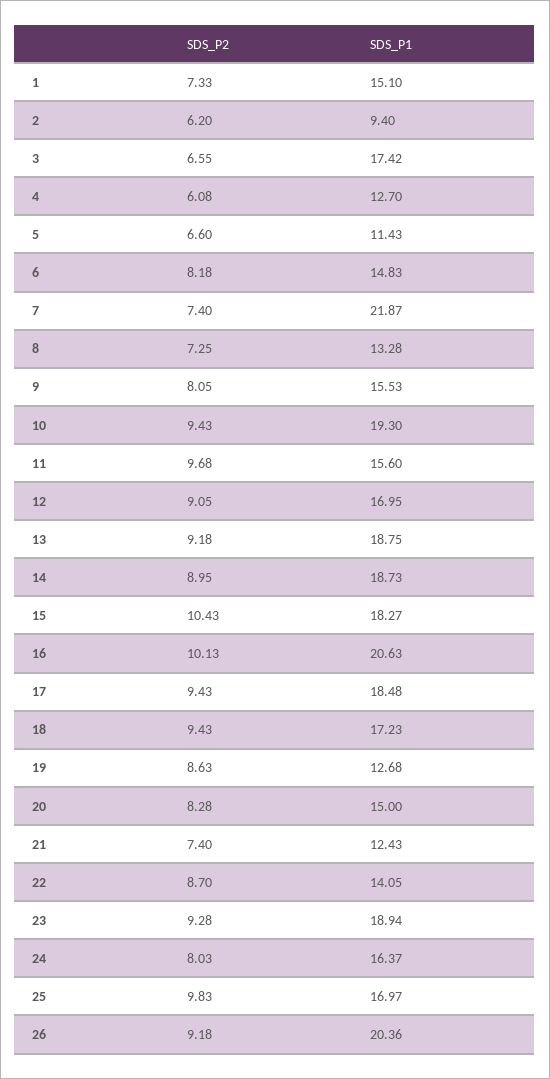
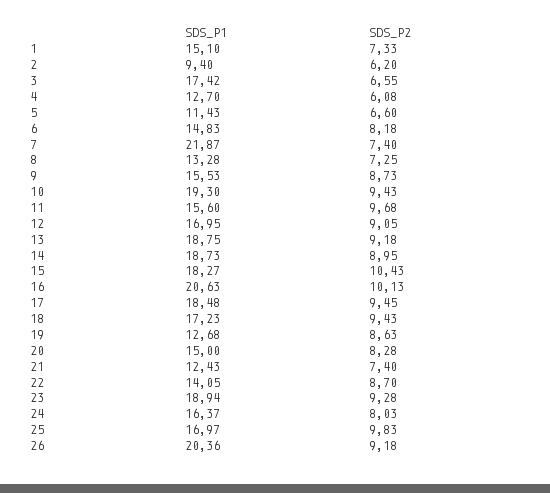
SDS_P2, 9: 8.05 -> 8.73
SDS_P2, 17: 9.43 -> 9.45

